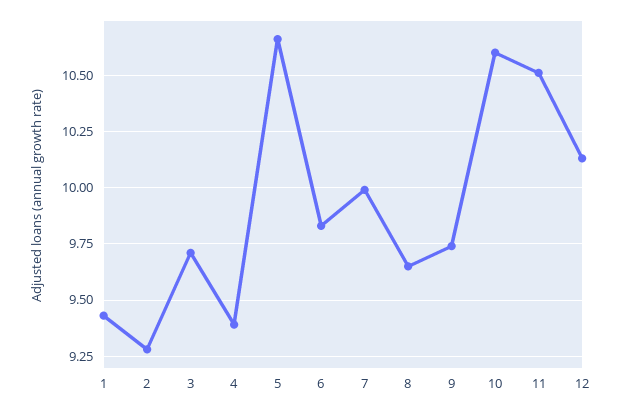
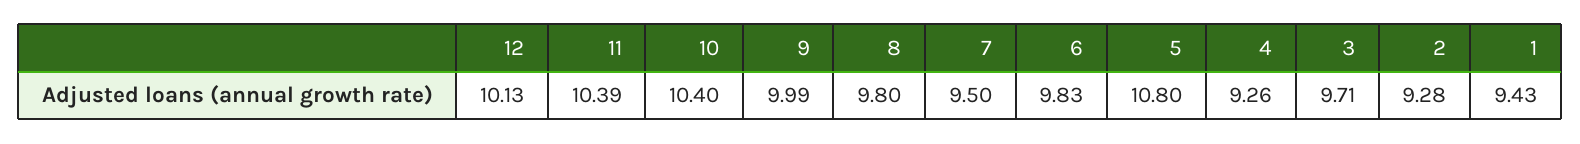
4: 9.4 -> 9.26
5: 10.65 -> 10.8
7: 10 -> 9.5
8: 9.65 -> 9.8
9: 9.75 -> 9.99
10: 10.6 -> 10.4
11: 10.5 -> 10.39

